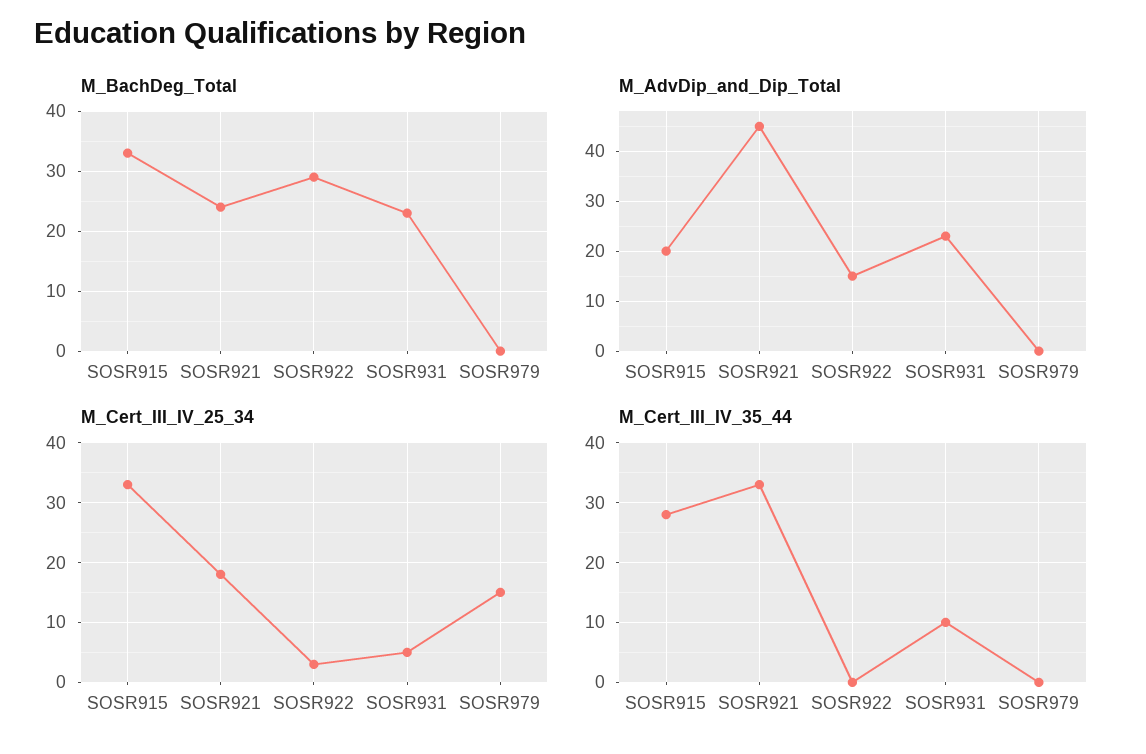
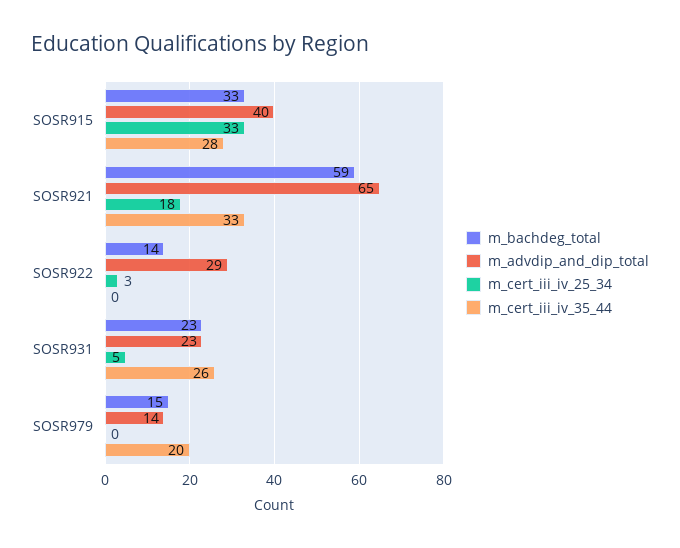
M_BachDeg_Total, SOSR921: 25 -> 59
M_BachDeg_Total, SOSR922: 30 -> 14
M_BachDeg_Total, SOSR979: 0 -> 15
M_AdvDip_and_Dip_Total, SOSR915: 20 -> 40
M_AdvDip_and_Dip_Total, SOSR921: 45 -> 65
M_AdvDip_and_Dip_Total, SOSR922: 15 -> 29
M_AdvDip_and_Dip_Total, SOSR979: 0 -> 14
M_Cert_III_IV_25_34, SOSR979: 15 -> 0
M_Cert_III_IV_35_44, SOSR931: 10 -> 26
M_Cert_III_IV_35_44, SOSR979: 0 -> 20

